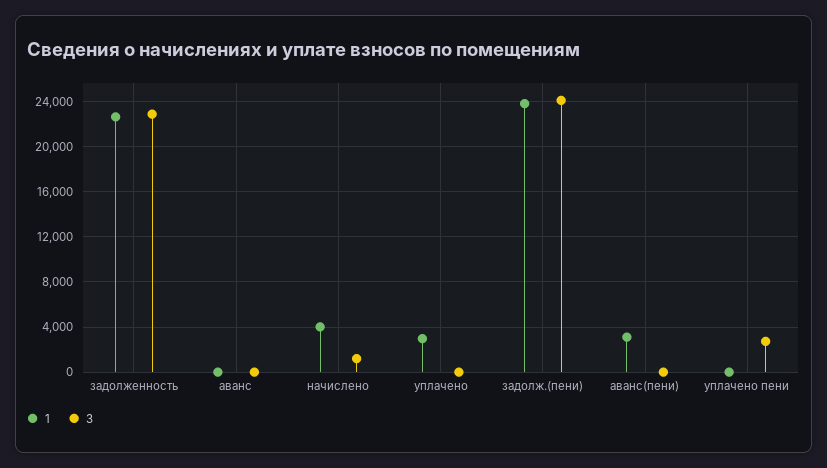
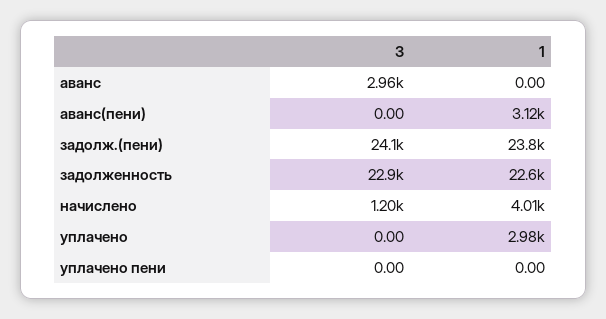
3, аванс: 0 -> 2960
3, уплачено пени: 3000 -> 0

